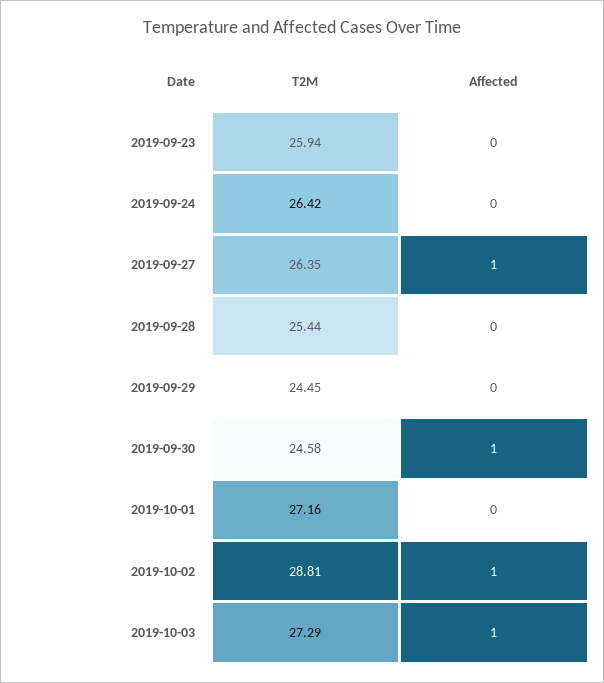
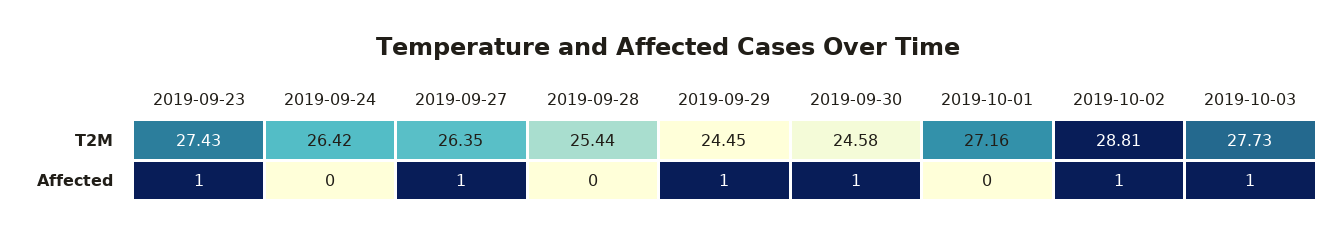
T2M, 2019-09-23: 25.94 -> 27.43
Affected, 2019-09-23: 0 -> 1
Affected, 2019-09-29: 0 -> 1
T2M, 2019-10-03: 27.29 -> 27.73

